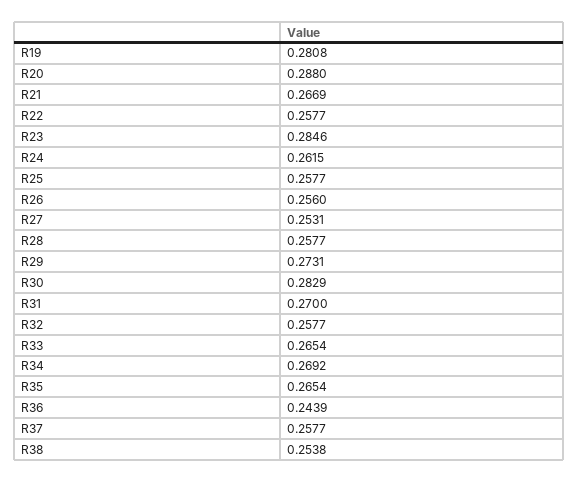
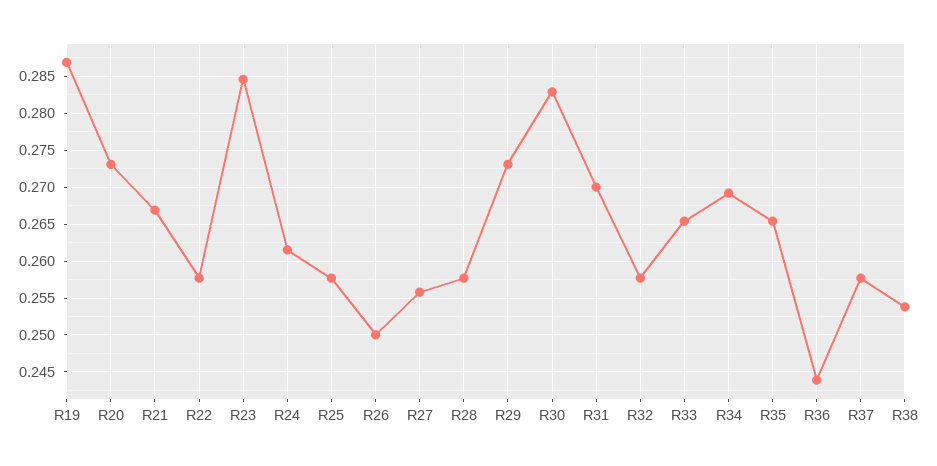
R19: 0.2808 -> 0.287
R20: 0.288 -> 0.273
R26: 0.256 -> 0.25
R27: 0.2531 -> 0.256

